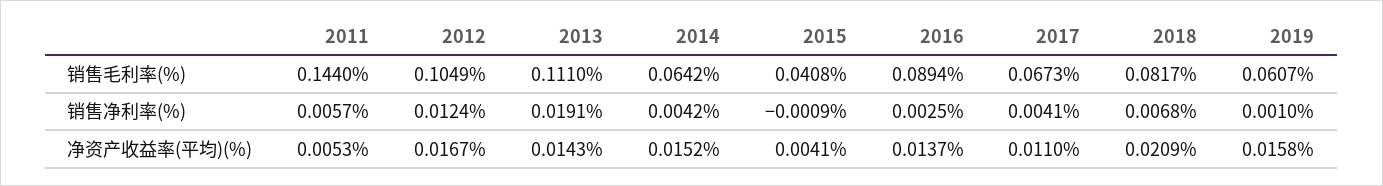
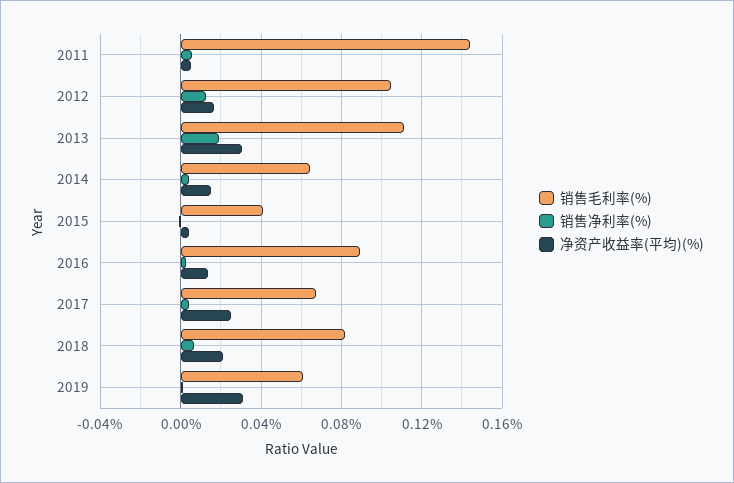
净资产收益率(平均)(%), 2013: 0.0143 -> 0.03
净资产收益率(平均)(%), 2017: 0.011 -> 0.025
净资产收益率(平均)(%), 2019: 0.0158 -> 0.03

